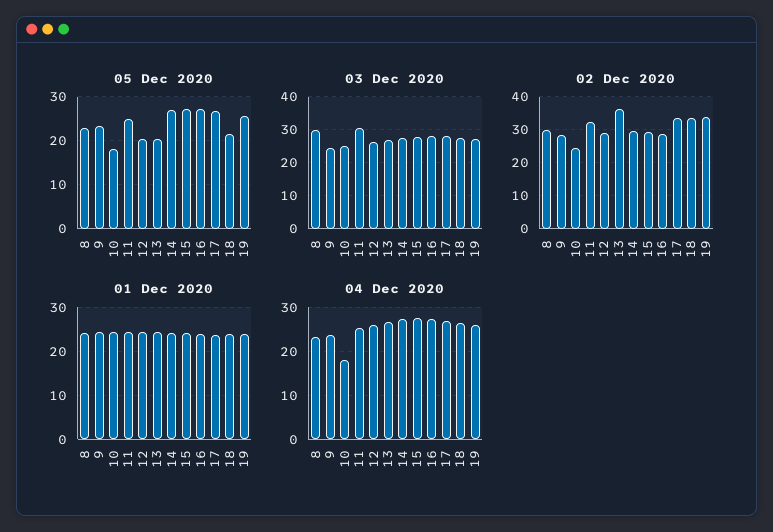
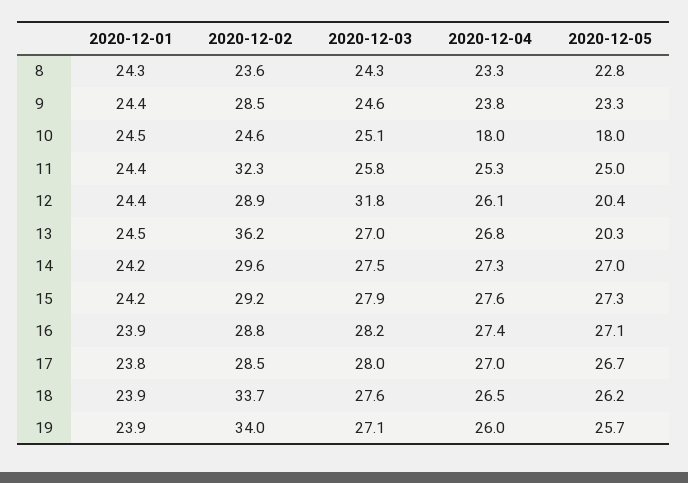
05 Dec 2020, 18: 22 -> 26.2
03 Dec 2020, 8: 30 -> 24.3
03 Dec 2020, 11: 30 -> 25.8
03 Dec 2020, 12: 26 -> 31.8
02 Dec 2020, 8: 30 -> 23.6
02 Dec 2020, 17: 34 -> 28.5

